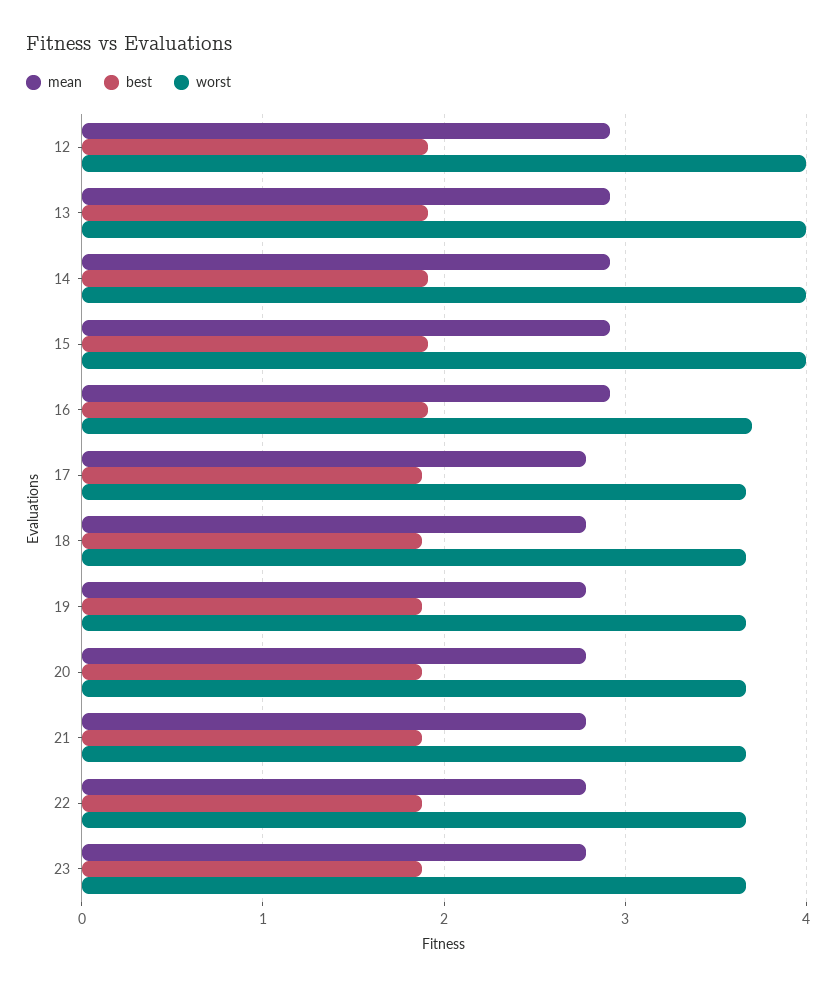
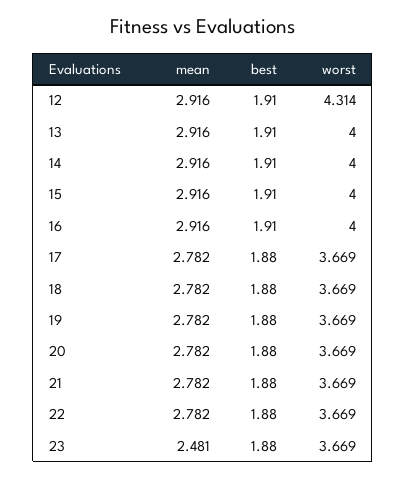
worst, 12: 4 -> 4.314
worst, 16: 3.7 -> 4
mean, 23: 2.8 -> 2.481

